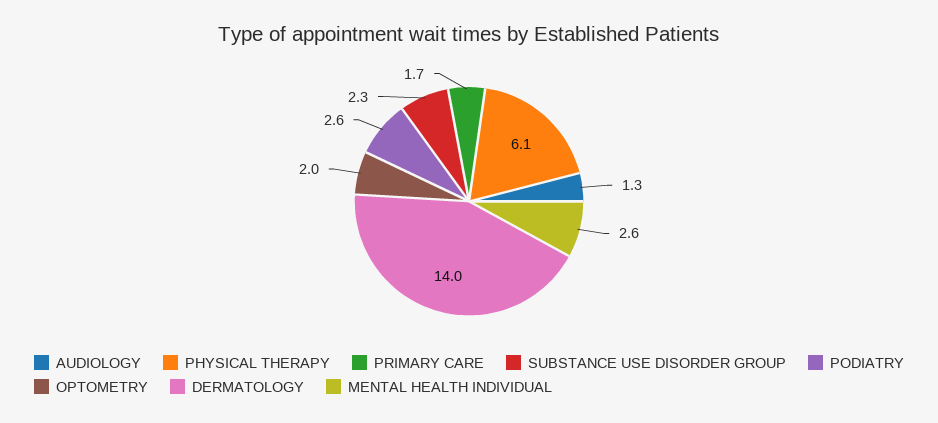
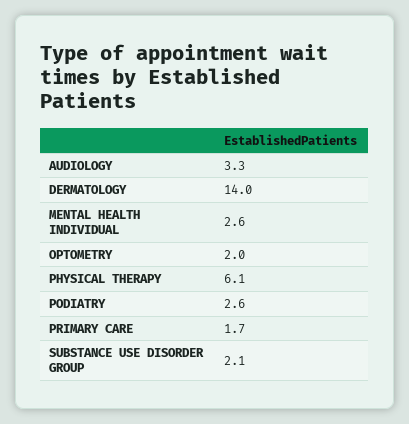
AUDIOLOGY: 1.3 -> 3.3
SUBSTANCE USE DISORDER GROUP: 2.3 -> 2.1

